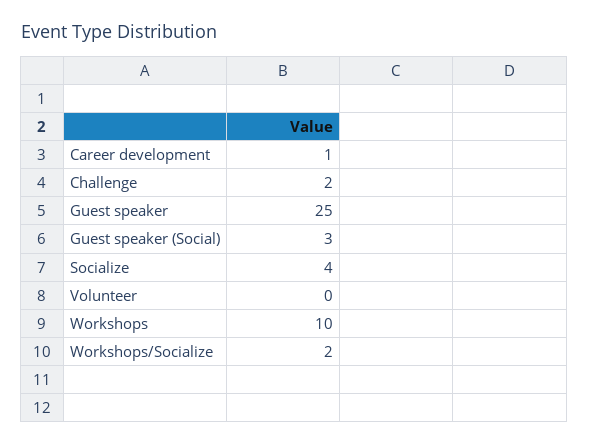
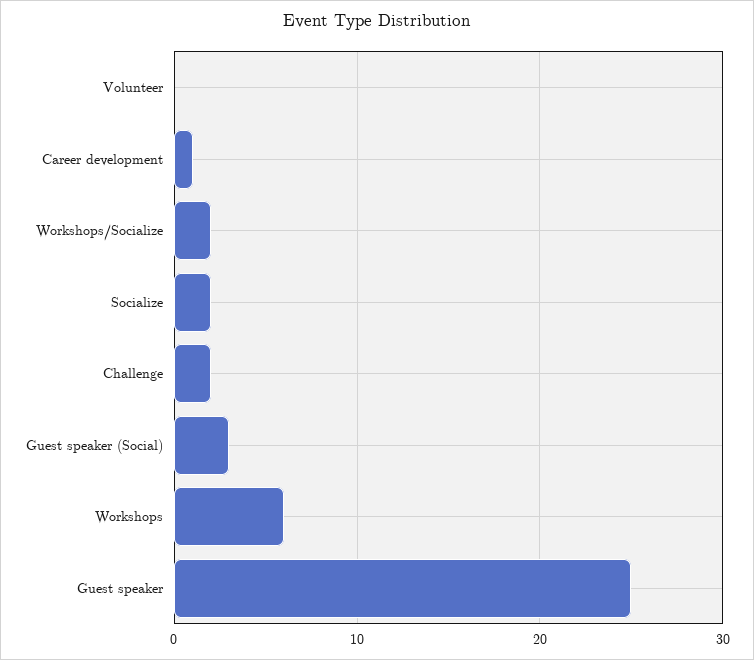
Socialize: 4 -> 2
Workshops: 10 -> 6

